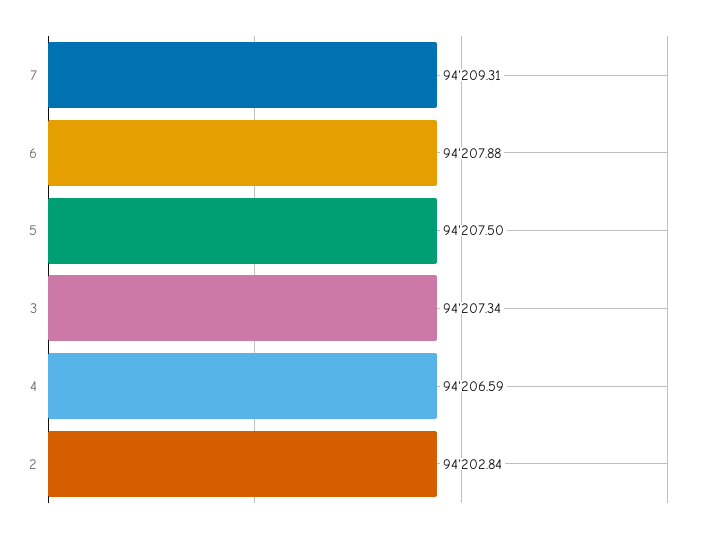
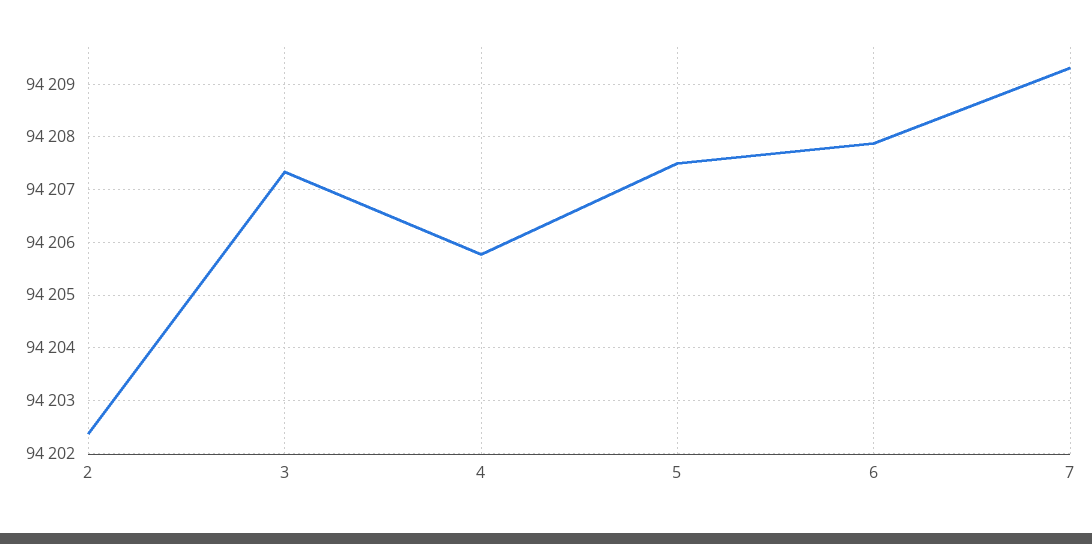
4: 94206.59 -> 94205.8
2: 94202.84 -> 94202.4

